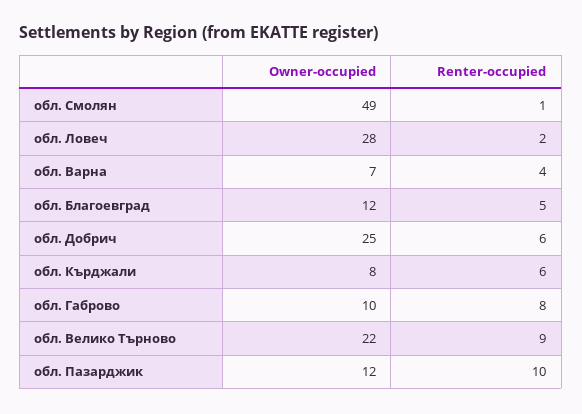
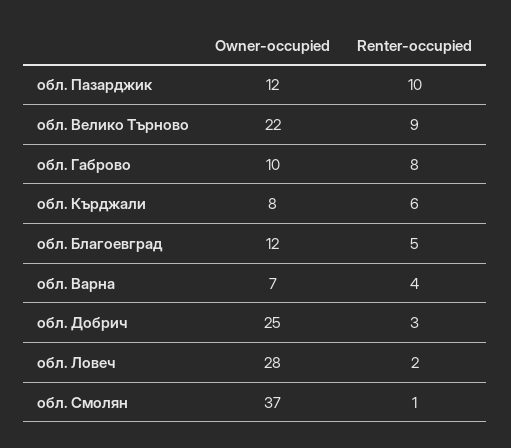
Owner-occupied, обл. Смолян: 49 -> 37
Renter-occupied, обл. Добрич: 6 -> 3

